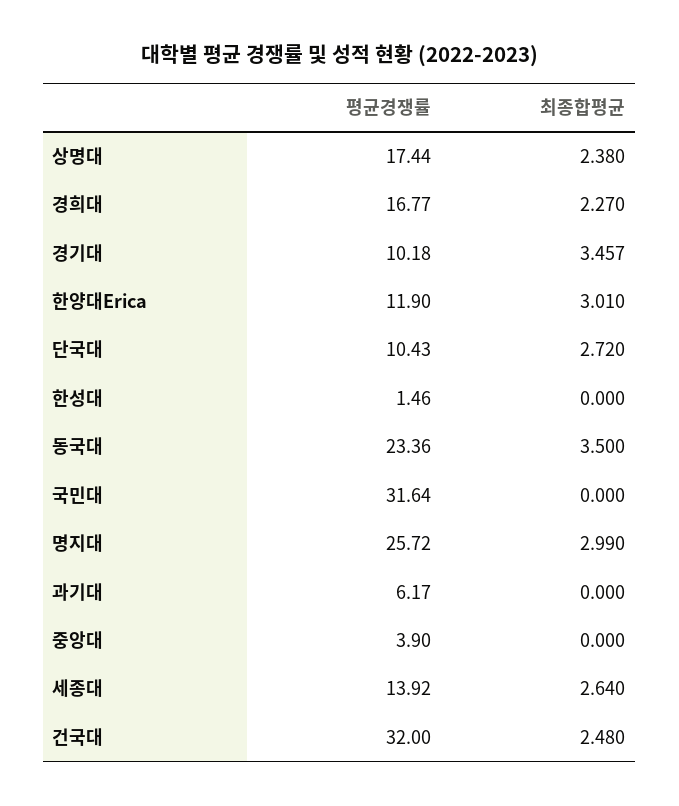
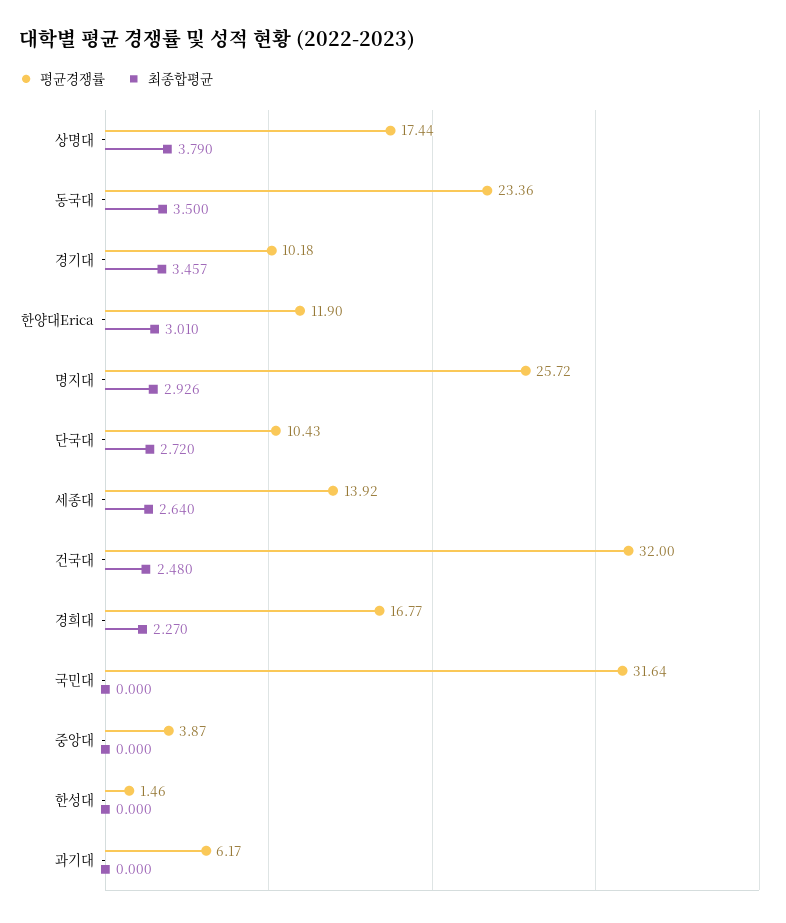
최종합평균, 상명대: 2.38 -> 3.79
최종합평균, 명지대: 2.99 -> 2.926
평균경쟁률, 중앙대: 3.9 -> 3.87

